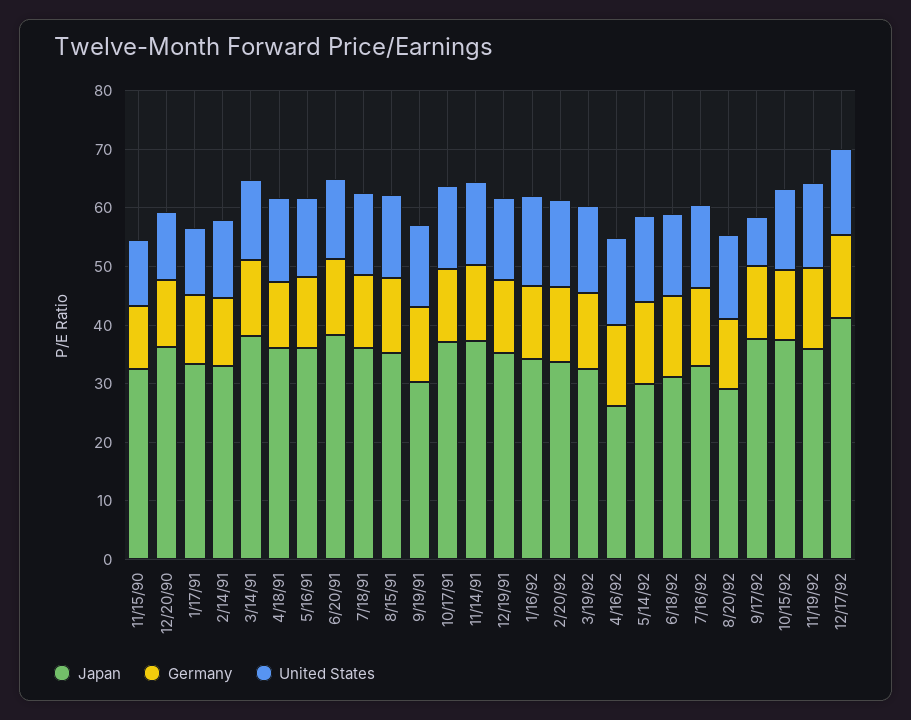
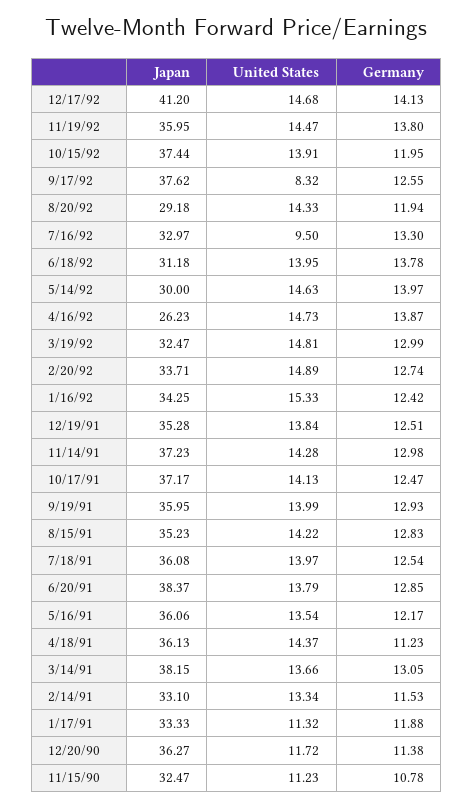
Japan, 9/19/91: 30 -> 35.95
United States, 7/16/92: 14 -> 9.5

